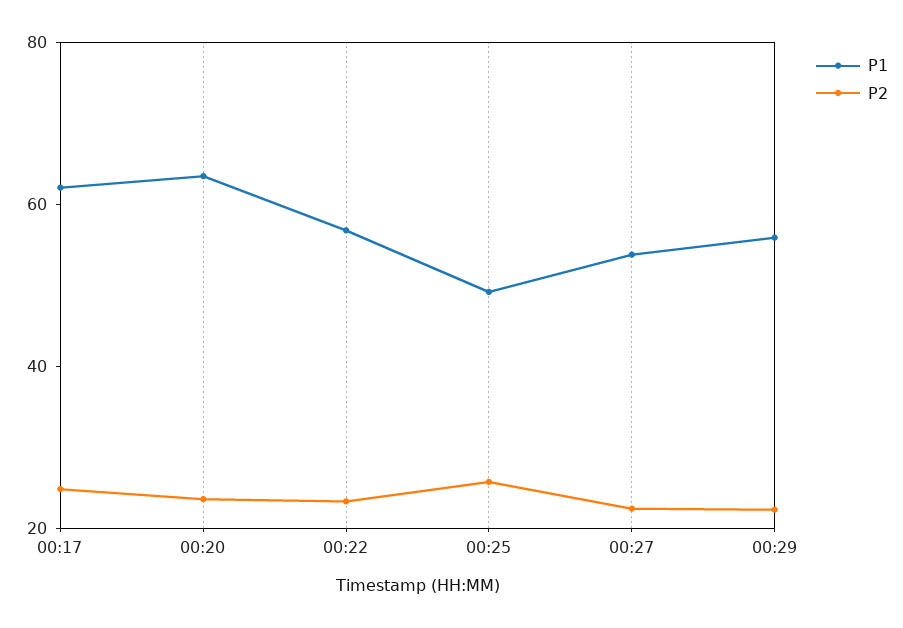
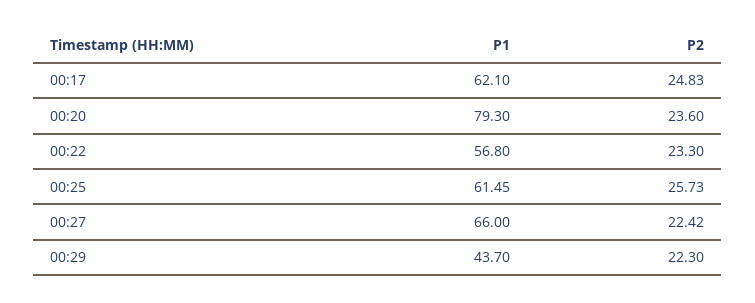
P1, 00:20: 65 -> 79.3
P1, 00:25: 50 -> 61.45
P1, 00:27: 55 -> 66
P1, 00:29: 55 -> 43.7

